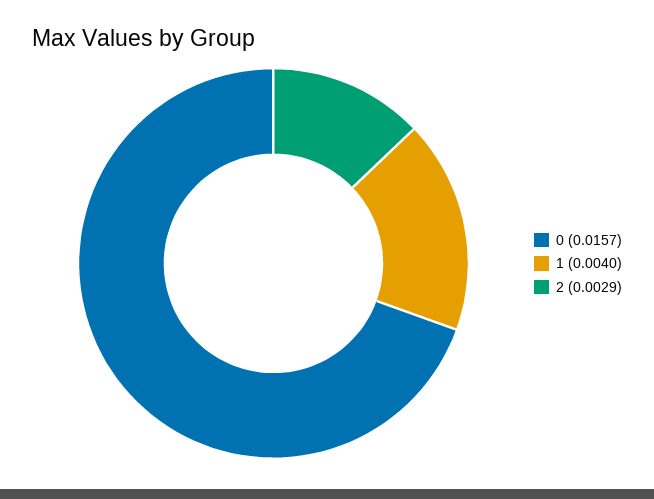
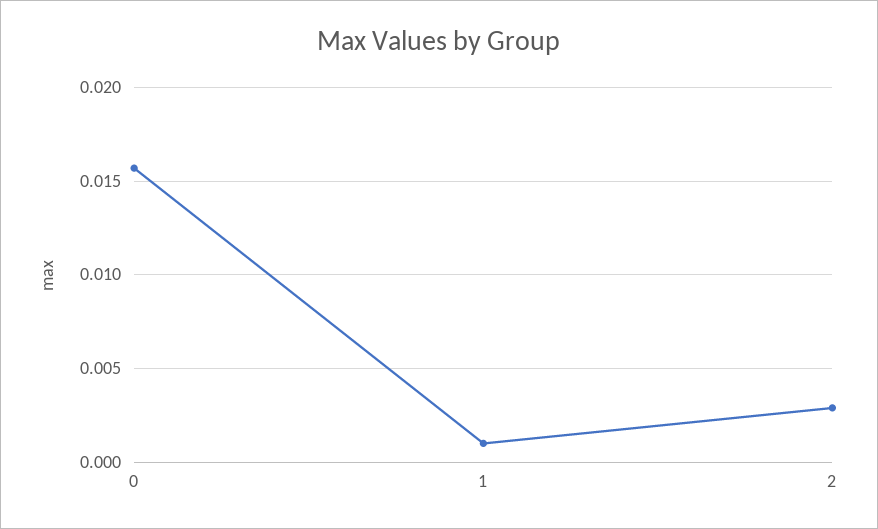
1: 0.004 -> 0.001

